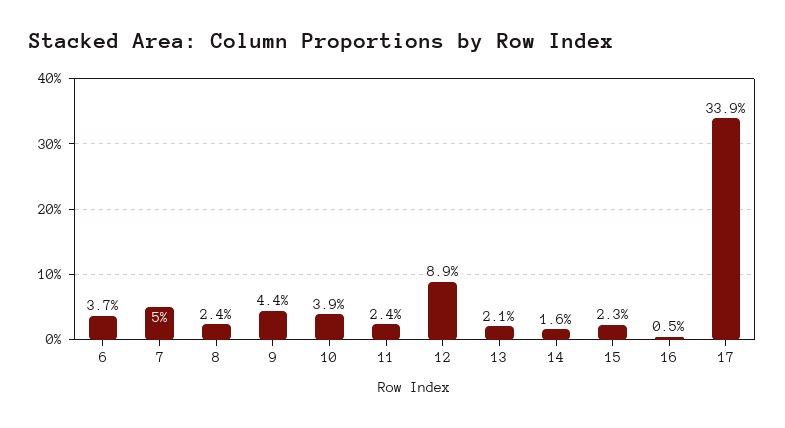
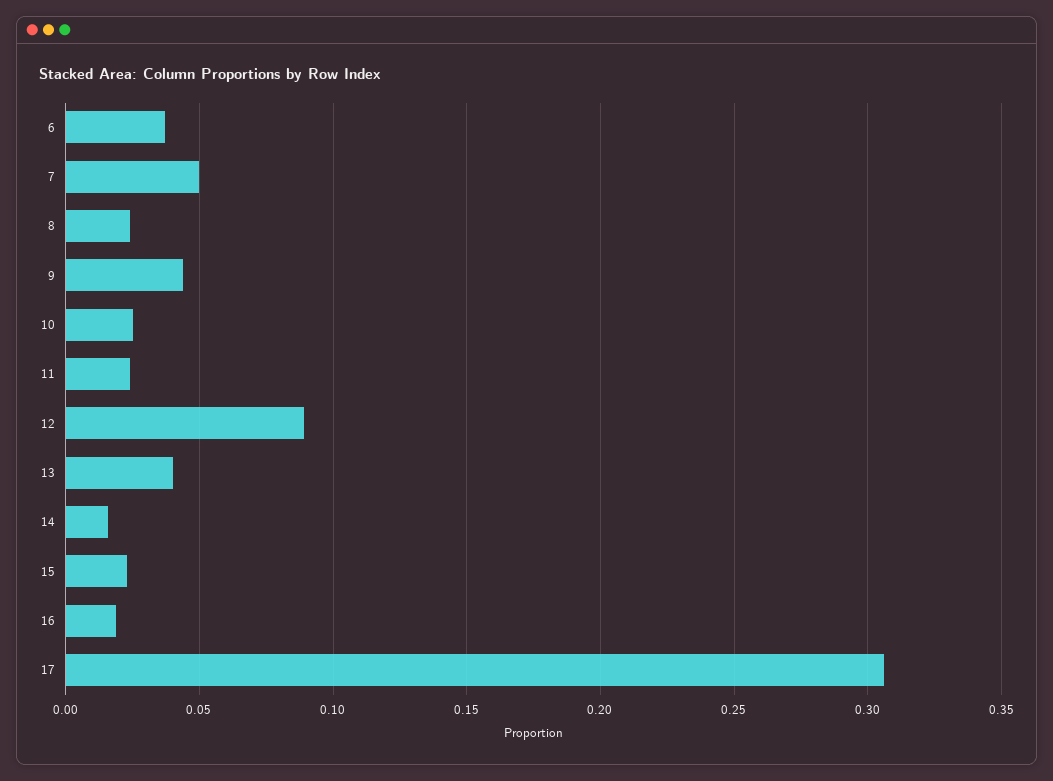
10: 0.039 -> 0.025
13: 0.021 -> 0.04
16: 0.005 -> 0.02
17: 0.339 -> 0.305

